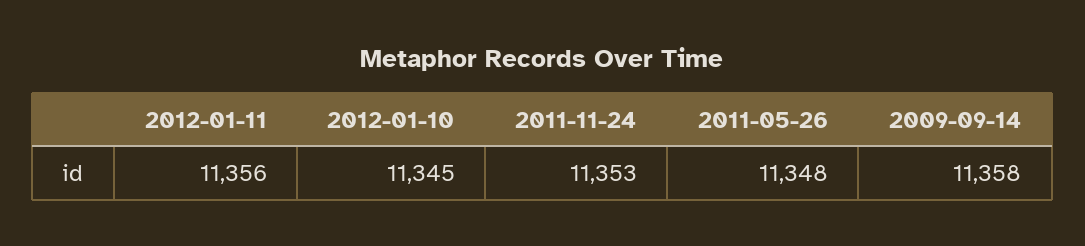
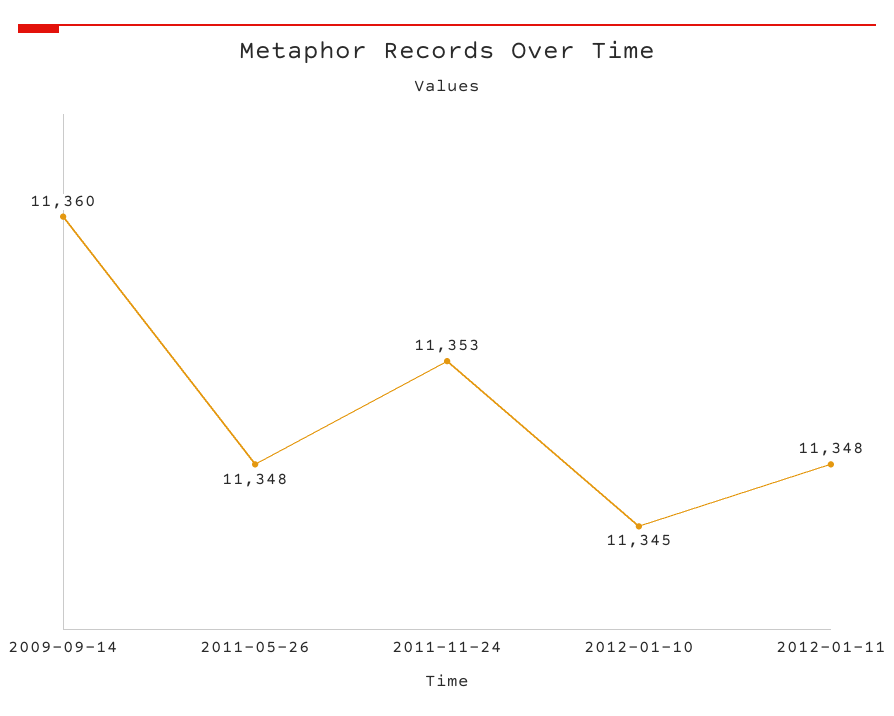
2012-01-11: 11356 -> 11348
2009-09-14: 11358 -> 11360

